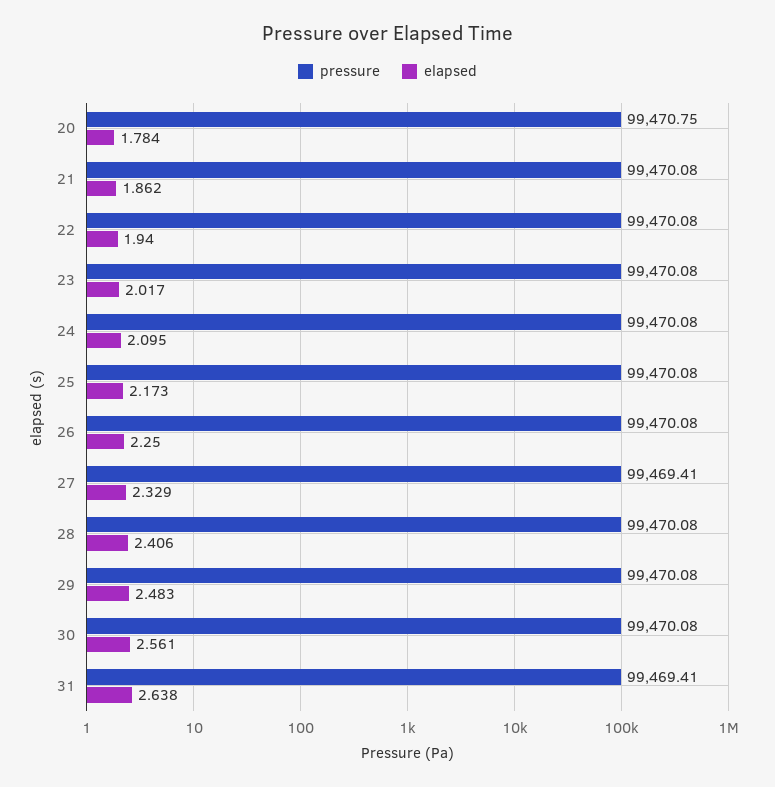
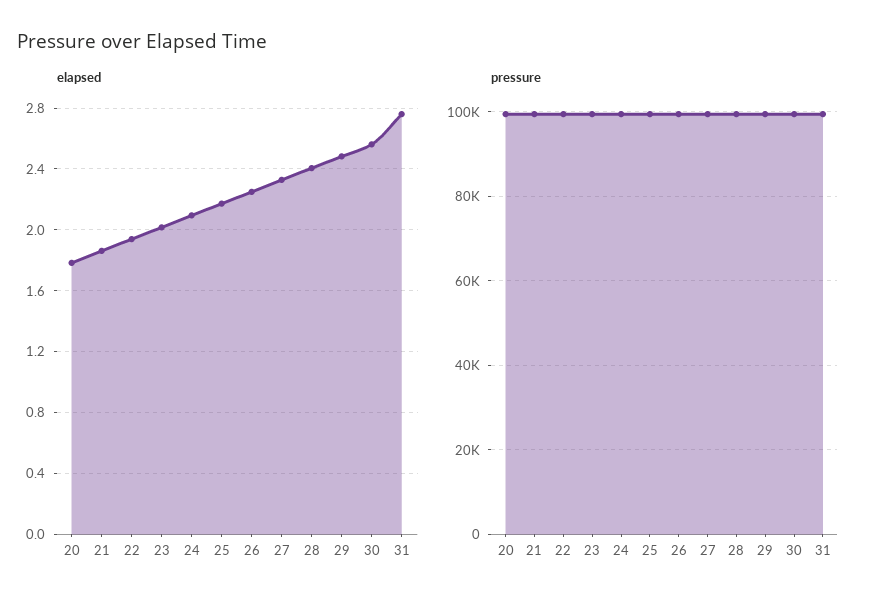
elapsed, 31: 2.638 -> 2.75

